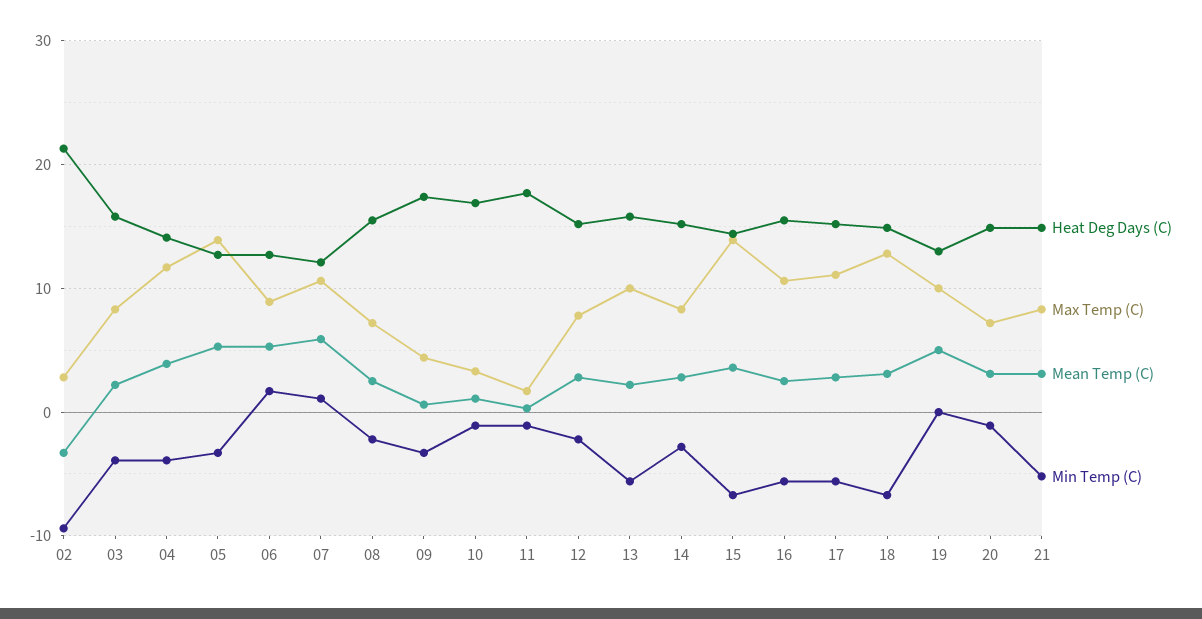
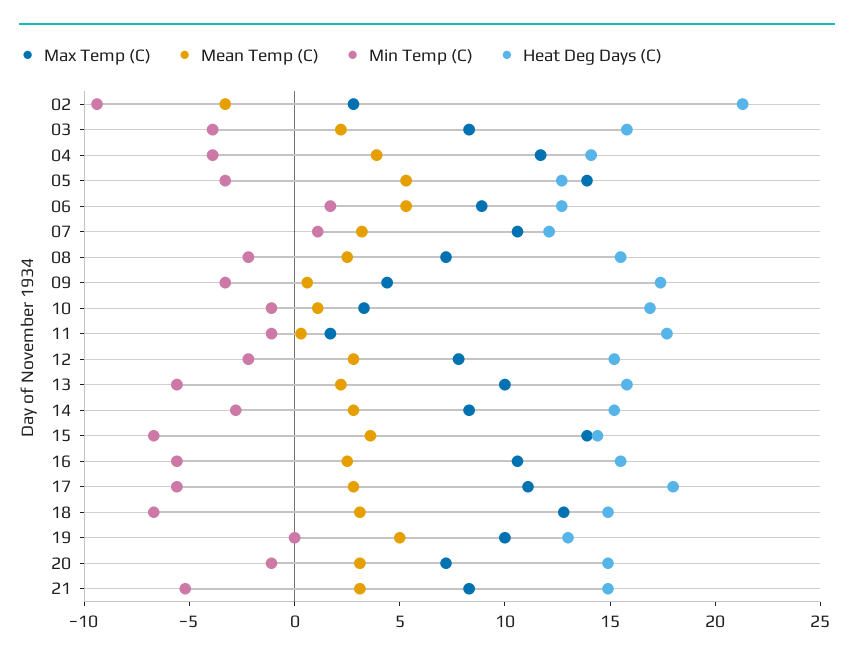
Mean Temp (C), 07: 6 -> 3
Heat Deg Days (C), 17: 15 -> 18

